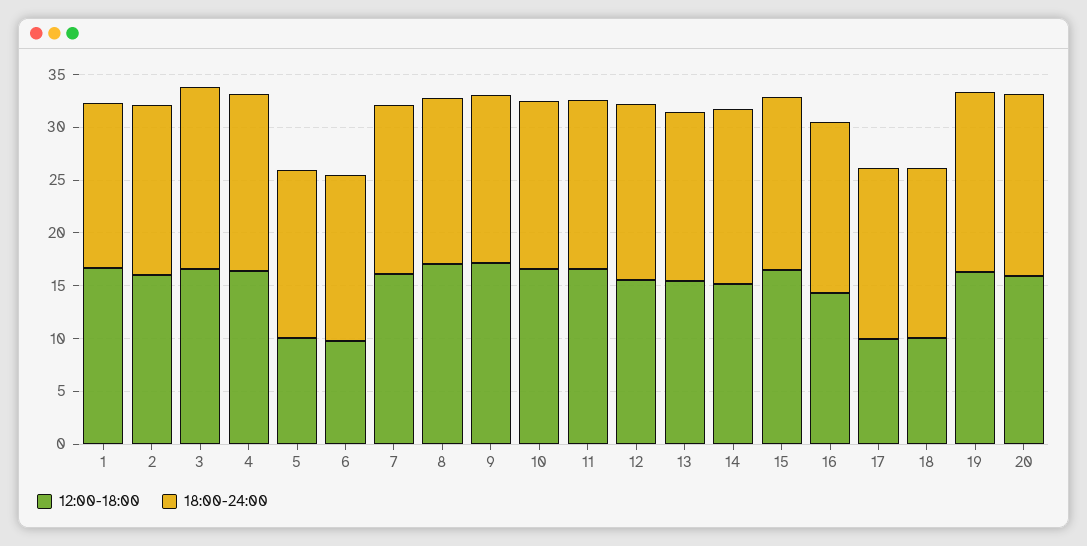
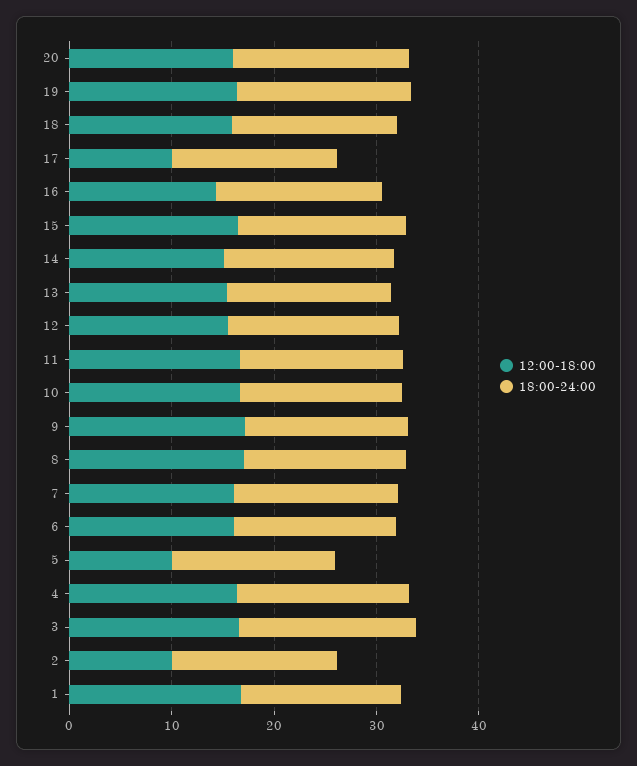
12:00-18:00, 2: 16 -> 10
12:00-18:00, 6: 10 -> 16
12:00-18:00, 18: 10 -> 16

